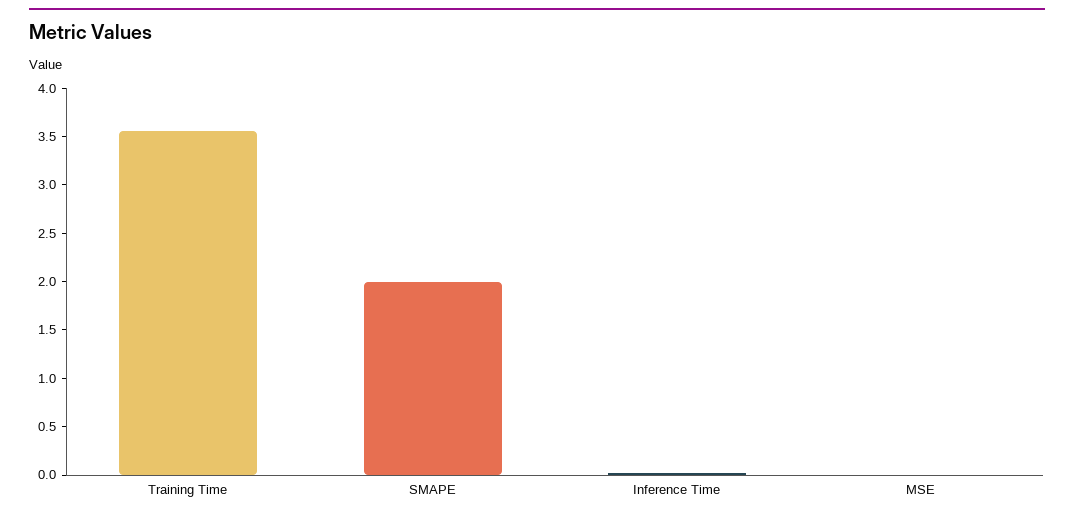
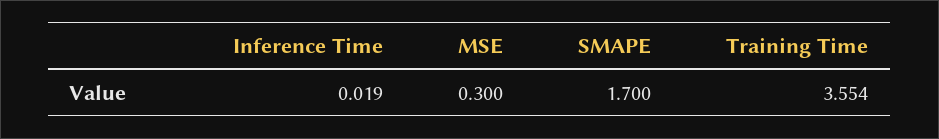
SMAPE: 2 -> 1.7
MSE: 0 -> 0.3

